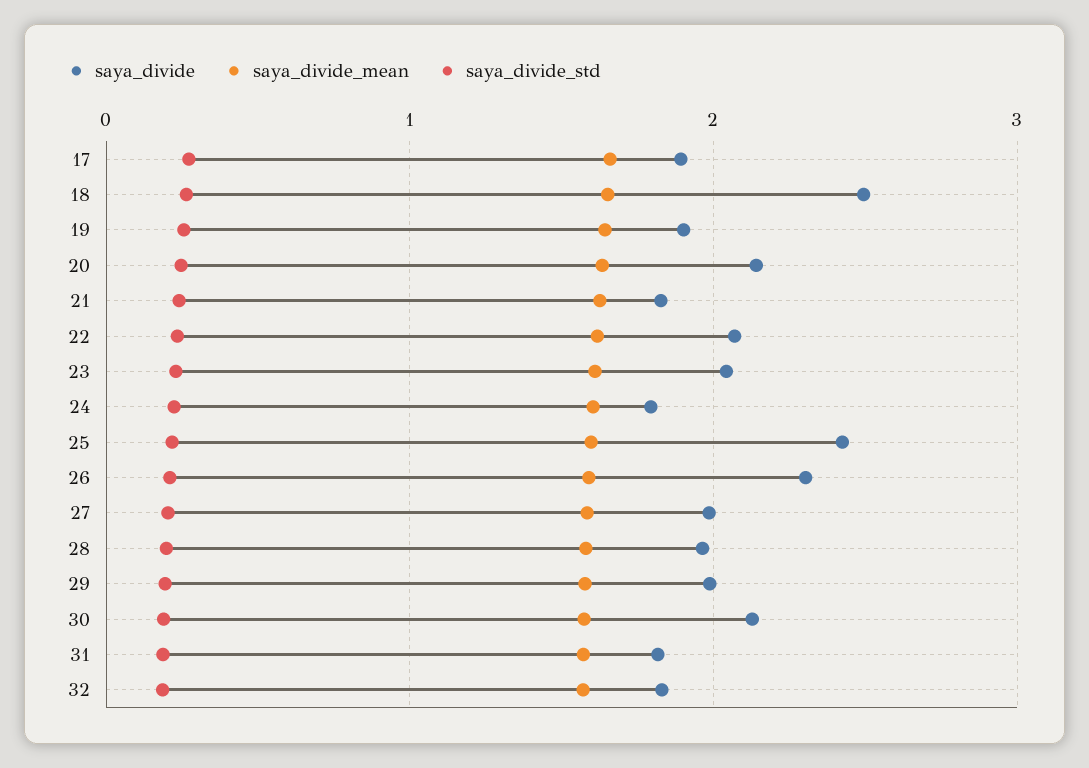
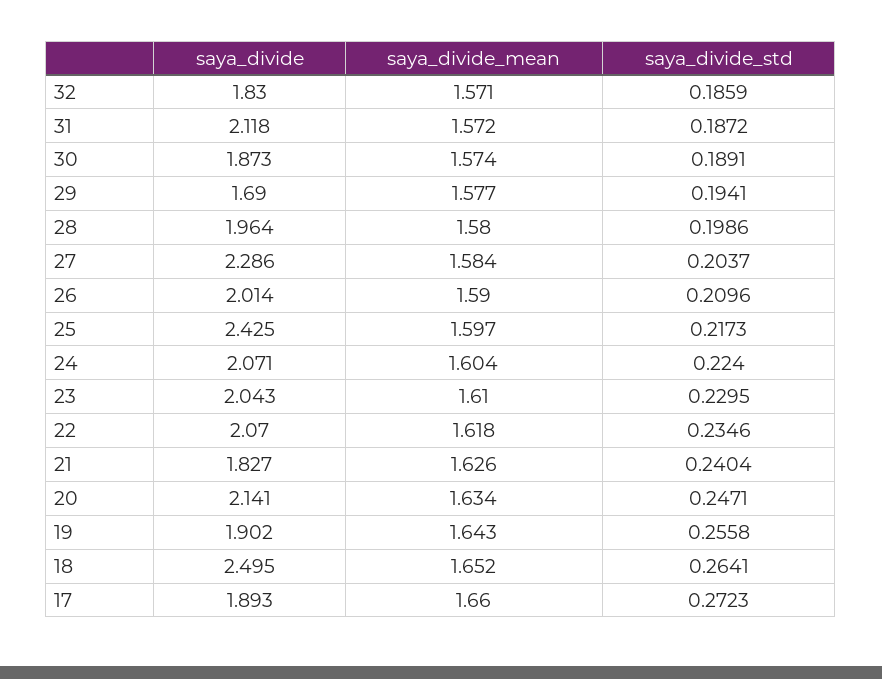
saya_divide, 24: 1.8 -> 2.071
saya_divide, 26: 2.3 -> 2.014
saya_divide, 27: 2 -> 2.286
saya_divide, 29: 2 -> 1.69
saya_divide, 30: 2.1 -> 1.873
saya_divide, 31: 1.8 -> 2.118

